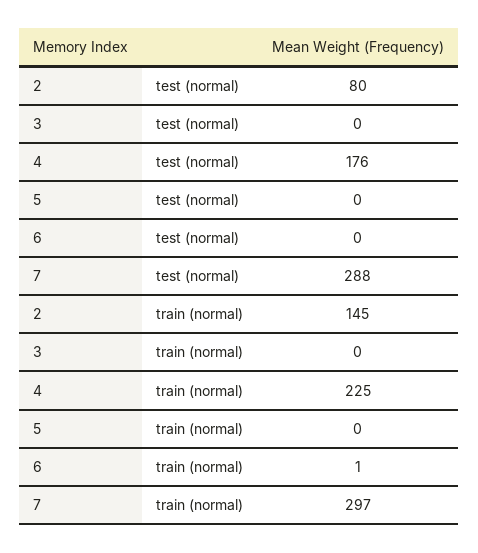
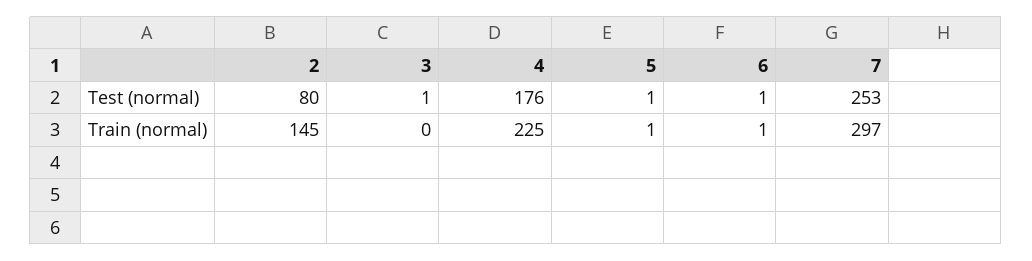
3, test (normal): 0 -> 1
5, test (normal): 0 -> 1
6, test (normal): 0 -> 1
7, test (normal): 288 -> 253
5, train (normal): 0 -> 1

